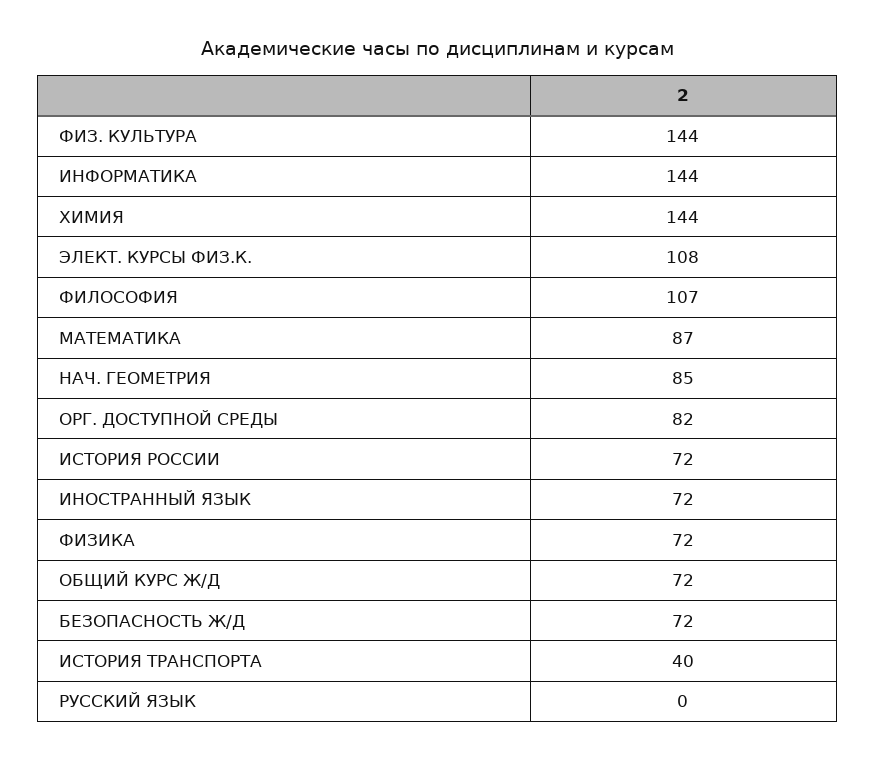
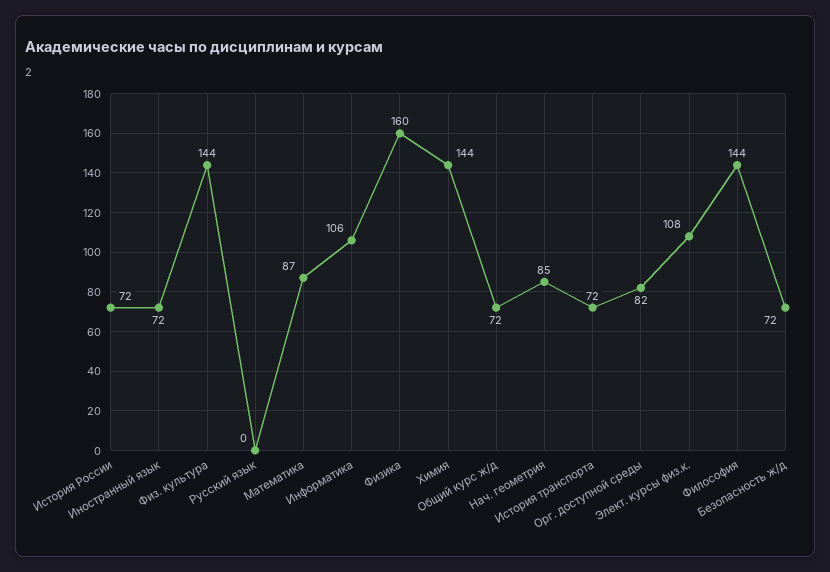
ИНФОРМАТИКА: 144 -> 106
ФИЛОСОФИЯ: 107 -> 144
ФИЗИКА: 72 -> 160
ИСТОРИЯ ТРАНСПОРТА: 40 -> 72

